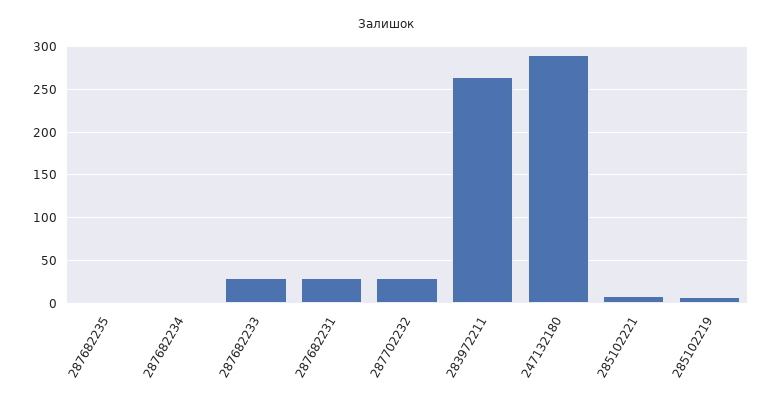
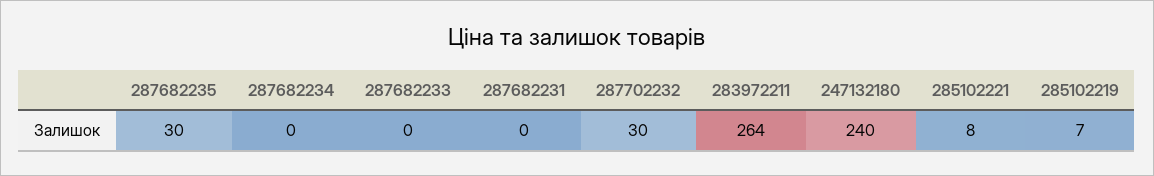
287682235: 0 -> 30
287682233: 30 -> 0
287682231: 30 -> 0
247132180: 290 -> 240

